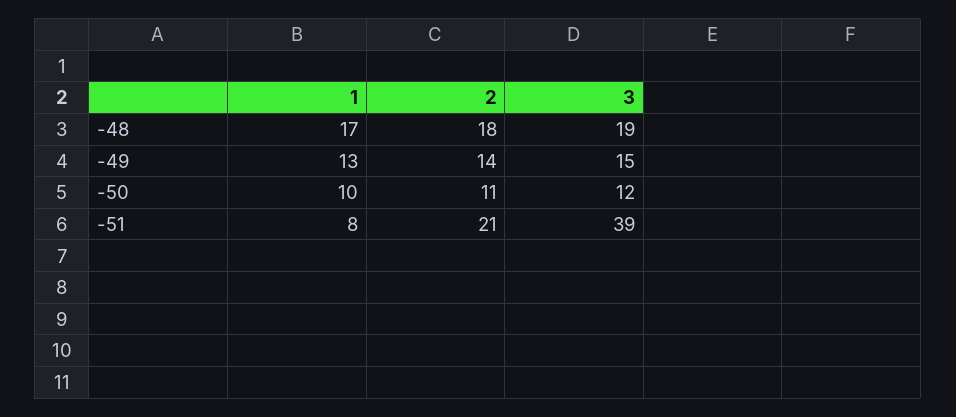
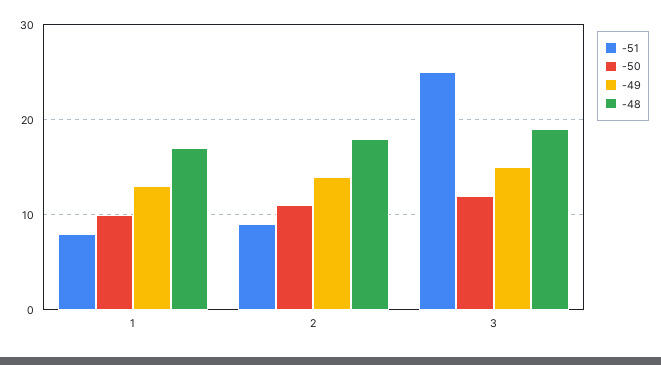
-51, 2: 21 -> 9
-51, 3: 39 -> 25

